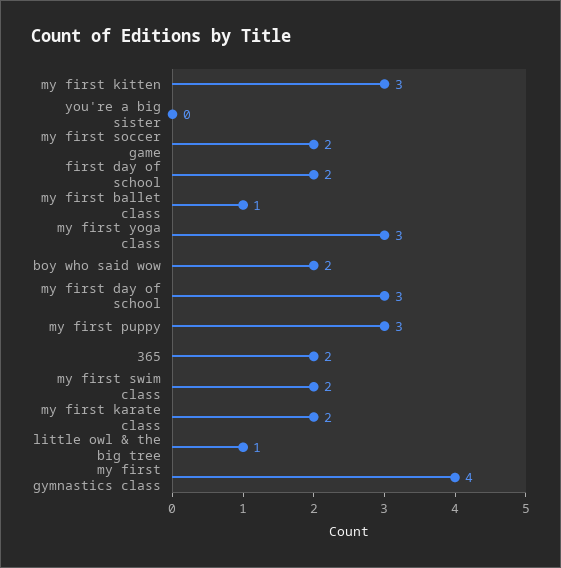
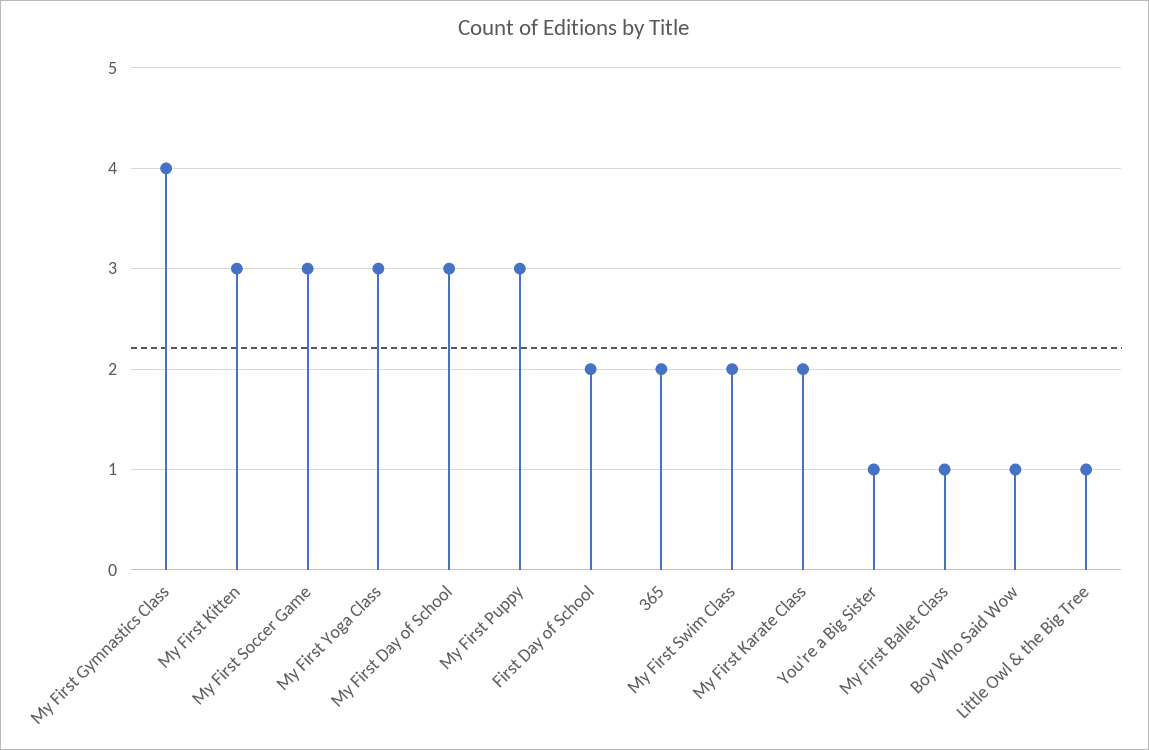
you're a big sister: 0 -> 1
my first soccer game: 2 -> 3
boy who said wow: 2 -> 1

